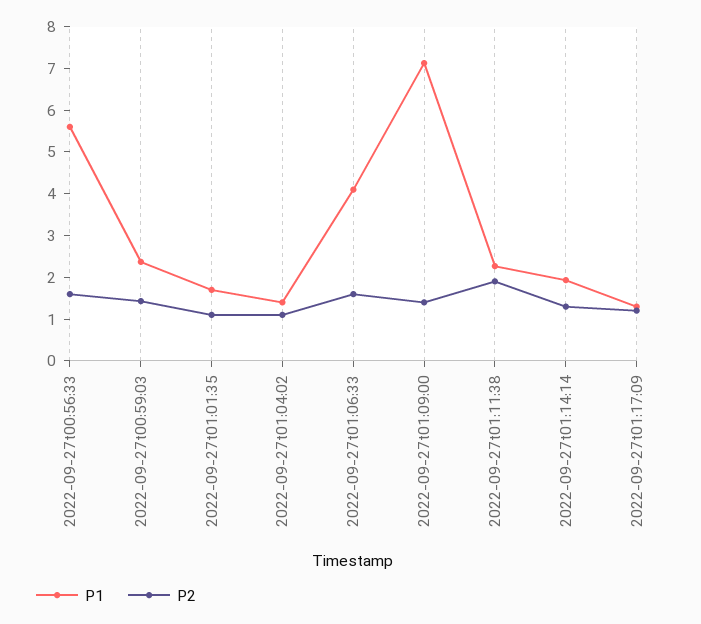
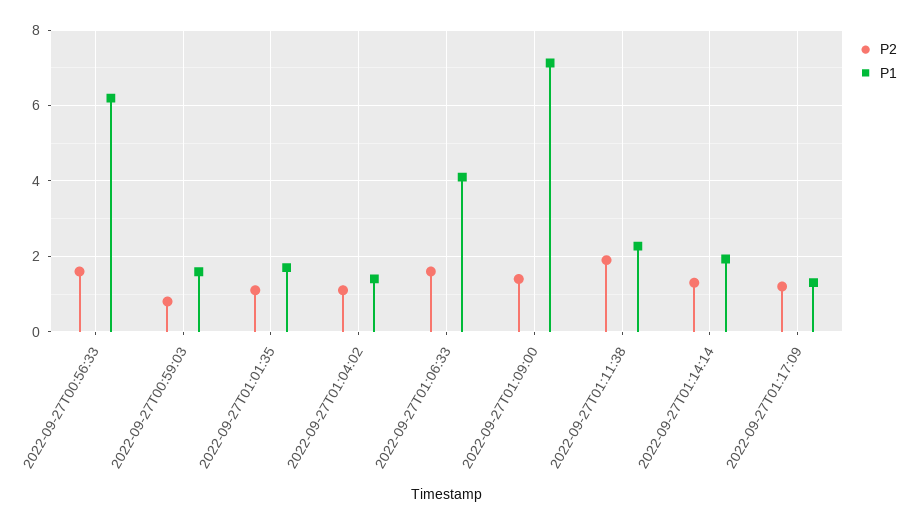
P1, 2022-09-27t00:56:33: 5.6 -> 6.2
P1, 2022-09-27t00:59:03: 2.4 -> 1.6
P2, 2022-09-27t00:59:03: 1.4 -> 0.8

